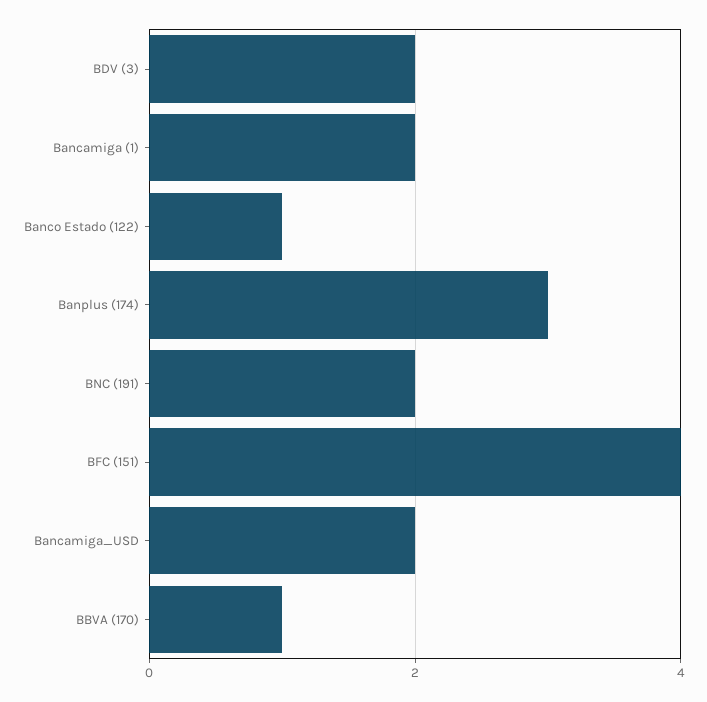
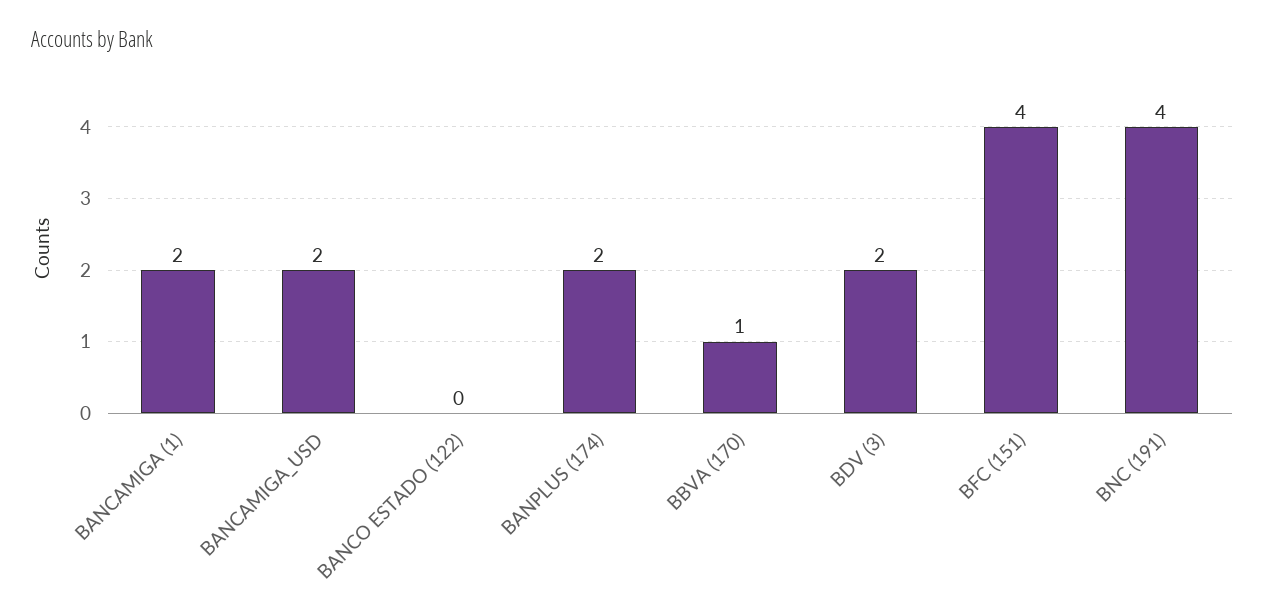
Banco Estado (122): 1 -> 0
Banplus (174): 3 -> 2
BNC (191): 2 -> 4

